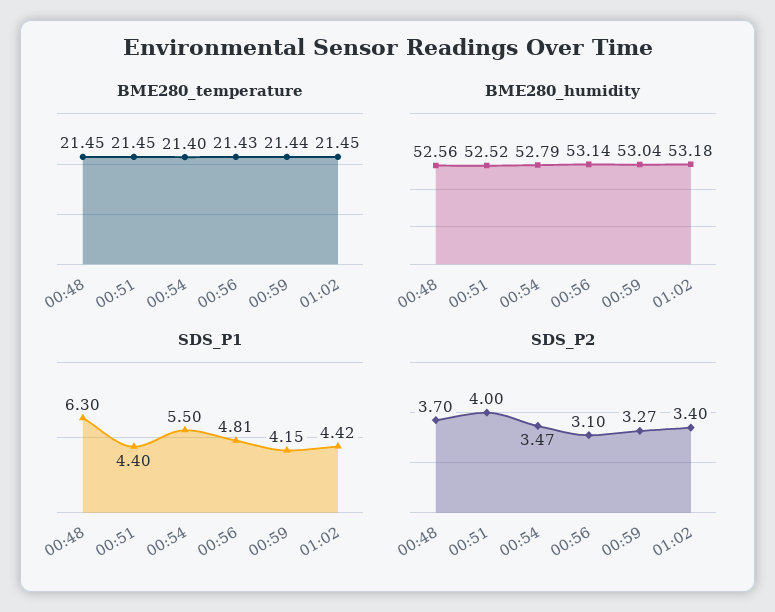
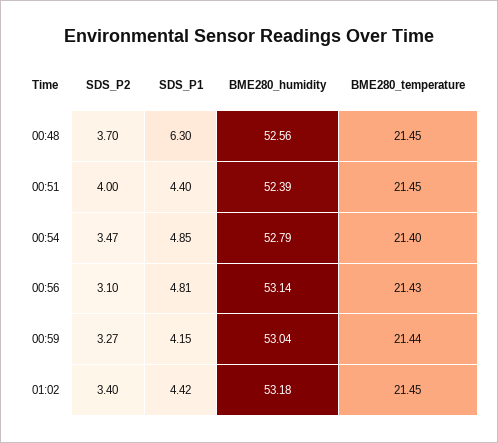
BME280_humidity, 00:51: 52.52 -> 52.39
SDS_P1, 00:54: 5.5 -> 4.85

